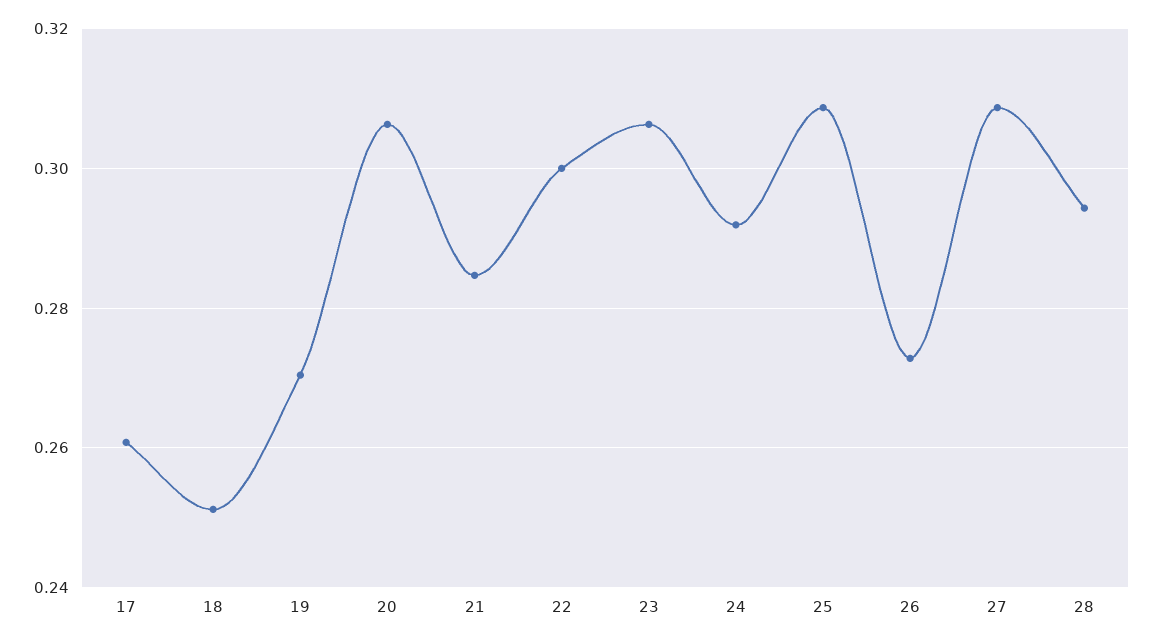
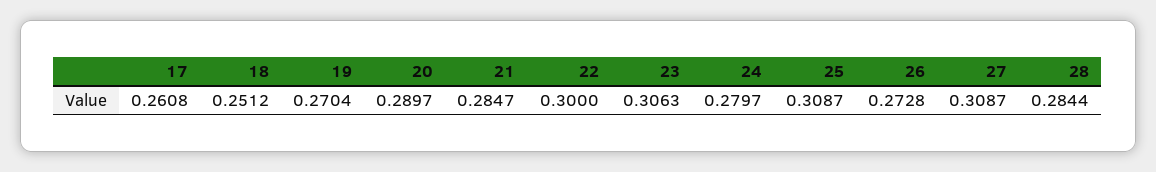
20: 0.306 -> 0.2897
24: 0.292 -> 0.2797
28: 0.294 -> 0.2844

